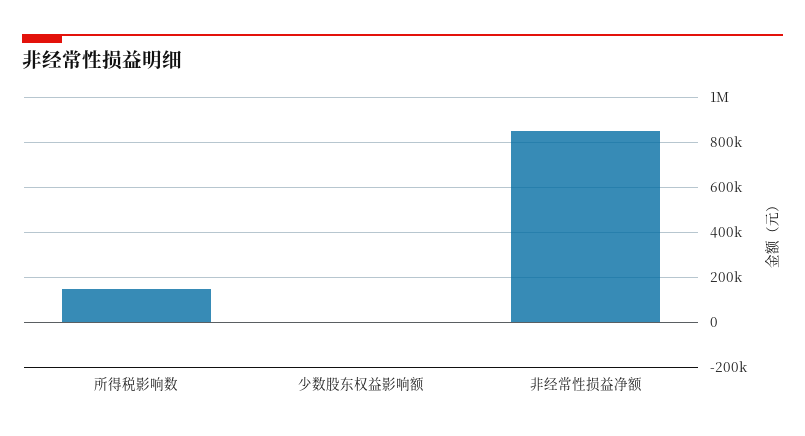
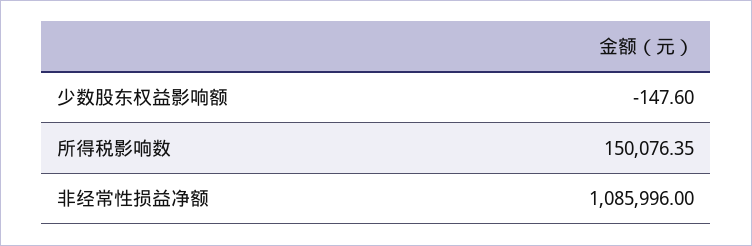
非经常性损益净额: 850000 -> 1085996

